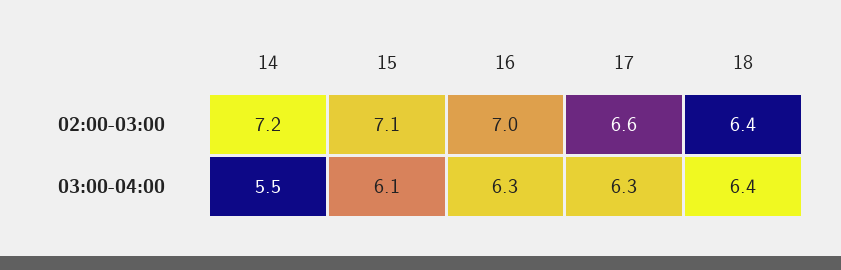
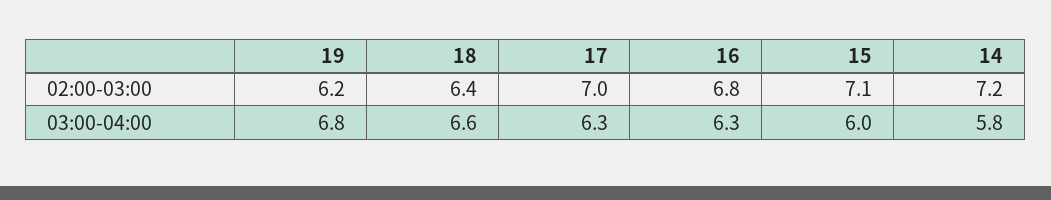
16, 02:00-03:00: 7 -> 6.8
17, 02:00-03:00: 6.6 -> 7
14, 03:00-04:00: 5.5 -> 5.8
15, 03:00-04:00: 6.1 -> 6
18, 03:00-04:00: 6.4 -> 6.6
19, 02:00-03:00: none -> 6.2
19, 03:00-04:00: none -> 6.8

